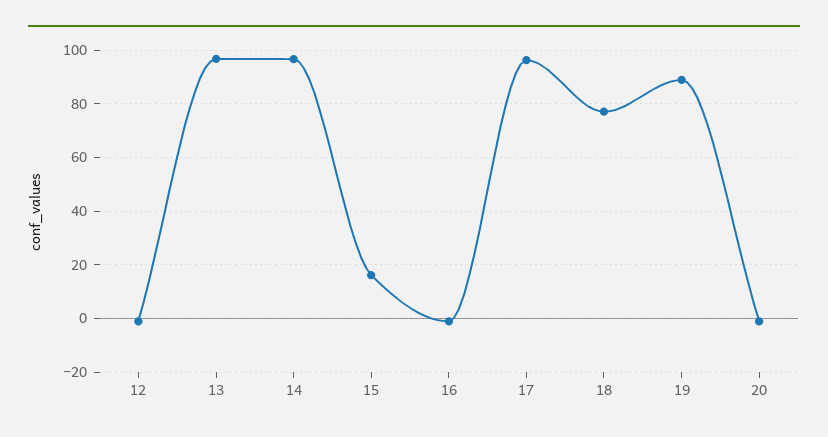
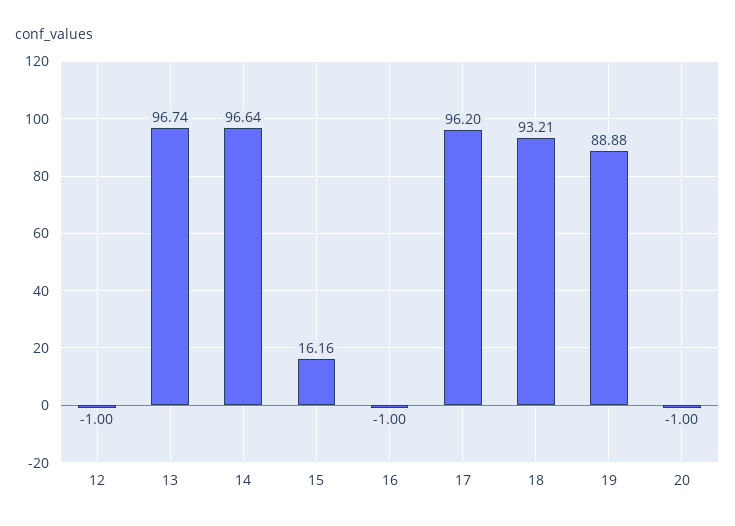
18: 77.5 -> 93.21

